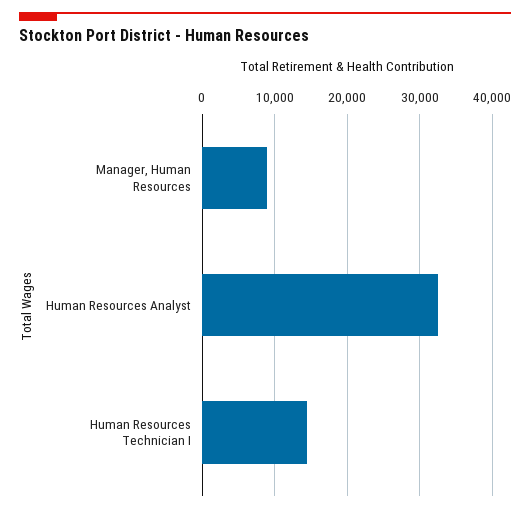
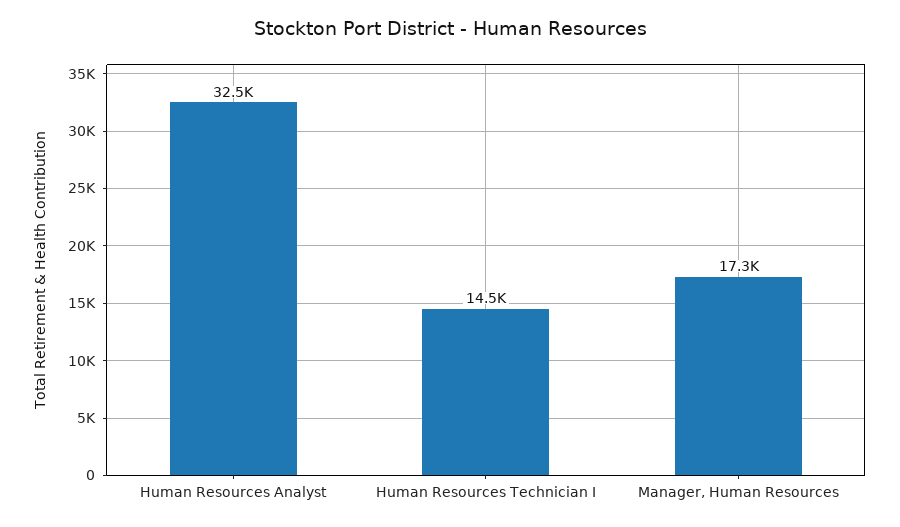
Manager, Human Resources: 9000 -> 17300

